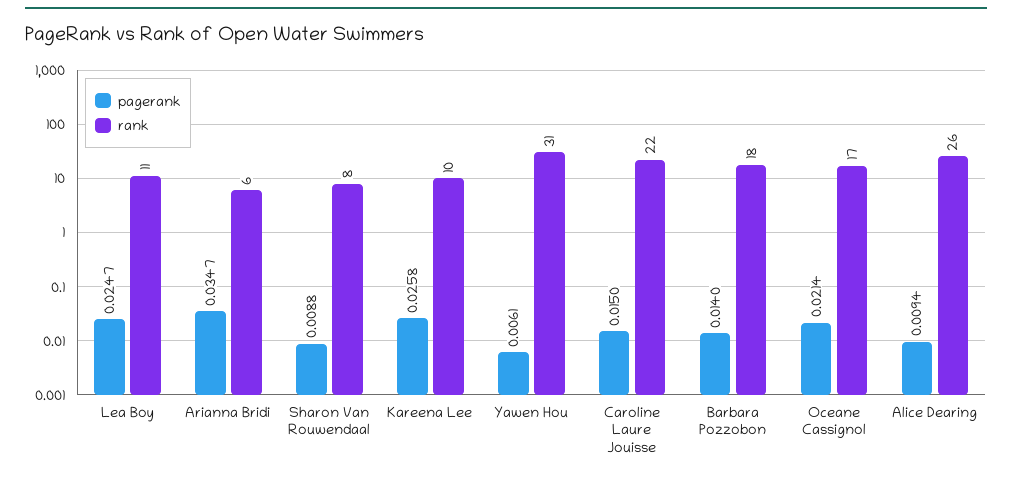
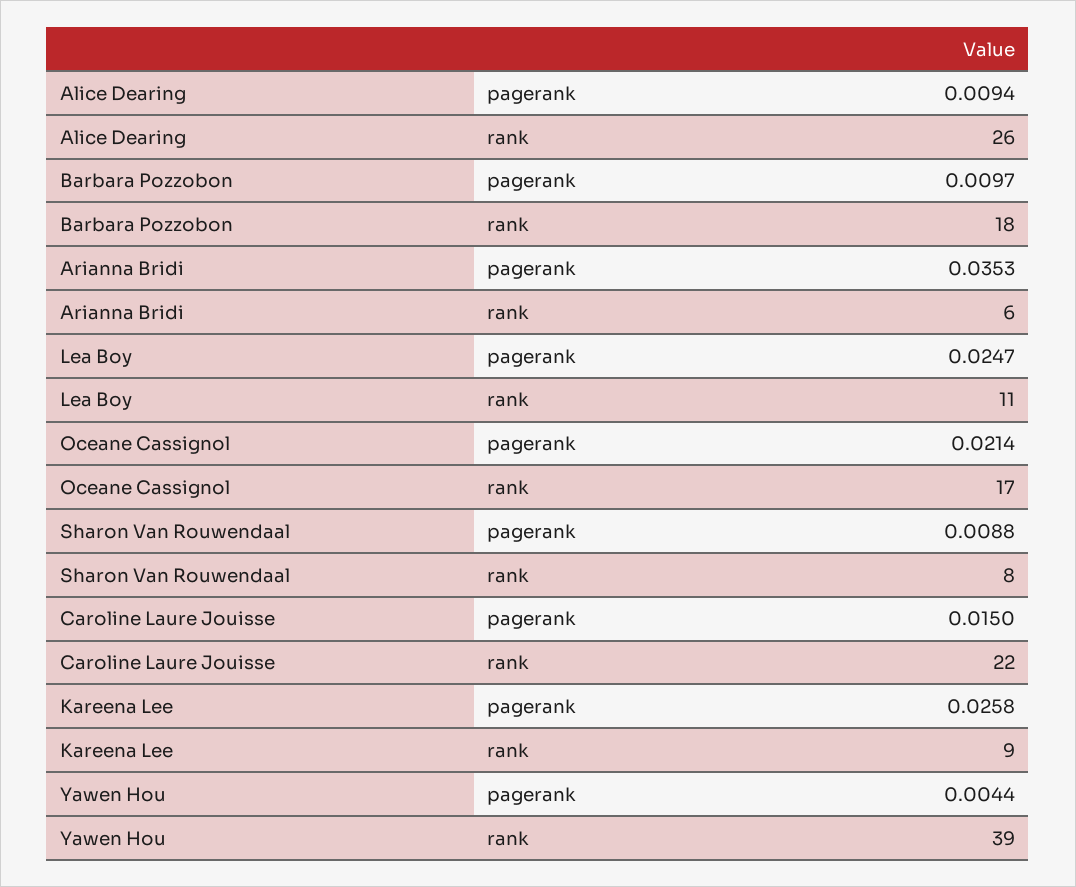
pagerank, Arianna Bridi: 0.0347 -> 0.0353
rank, Kareena Lee: 10 -> 9
pagerank, Yawen Hou: 0.0061 -> 0.0044
rank, Yawen Hou: 31 -> 39
pagerank, Barbara Pozzobon: 0.014 -> 0.0097

